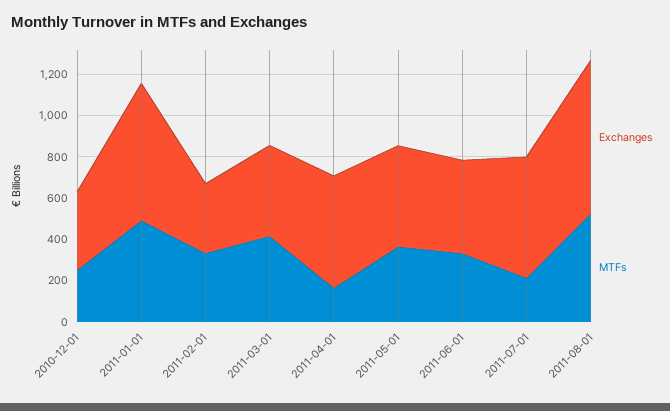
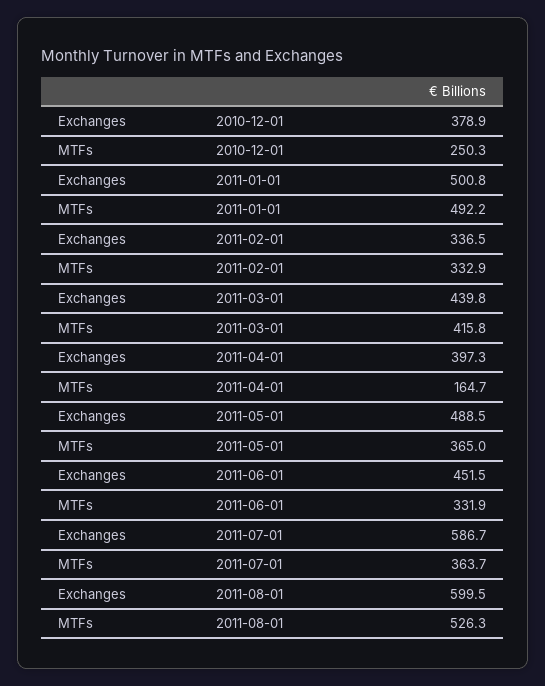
Exchanges, 2011-01-01: 650 -> 500.8
Exchanges, 2011-04-01: 550 -> 397.3
MTFs, 2011-07-01: 200 -> 363.7
Exchanges, 2011-08-01: 750 -> 599.5

